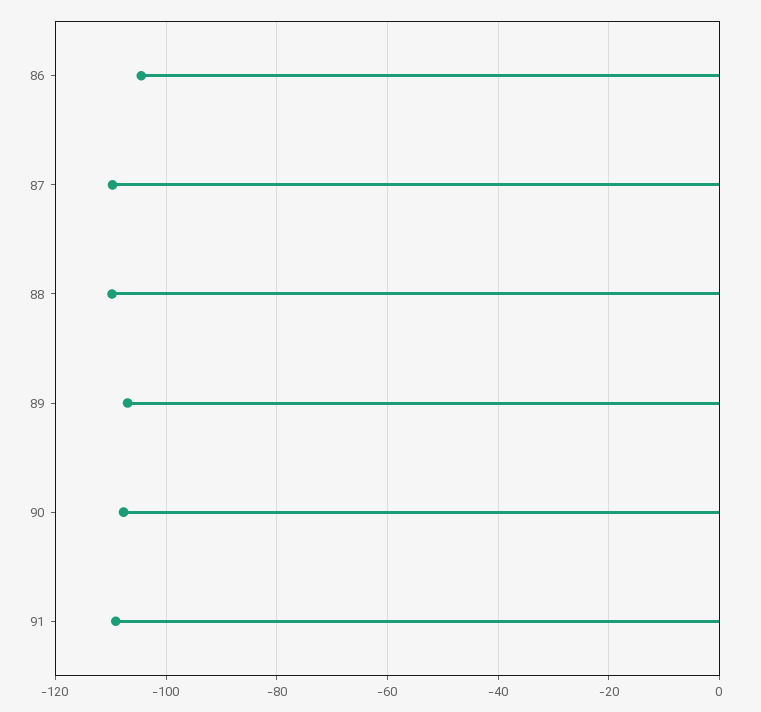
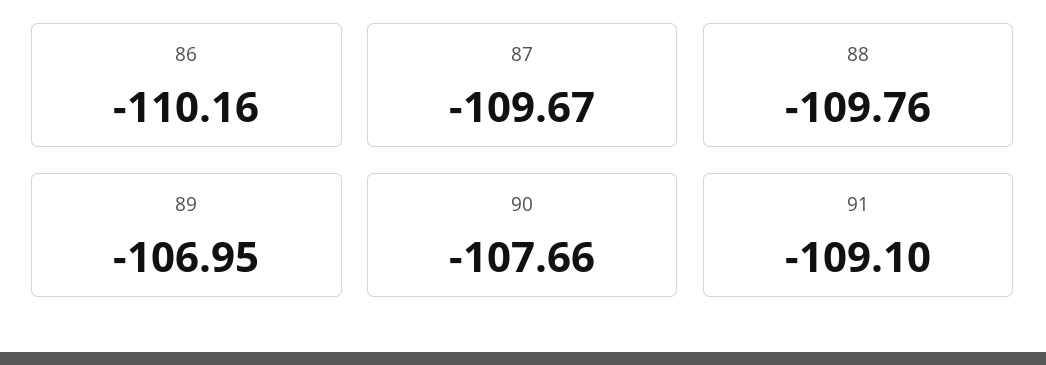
86: -104 -> -110.16

